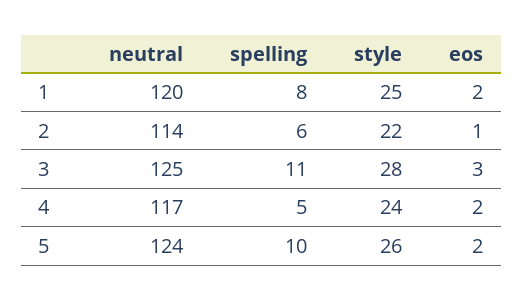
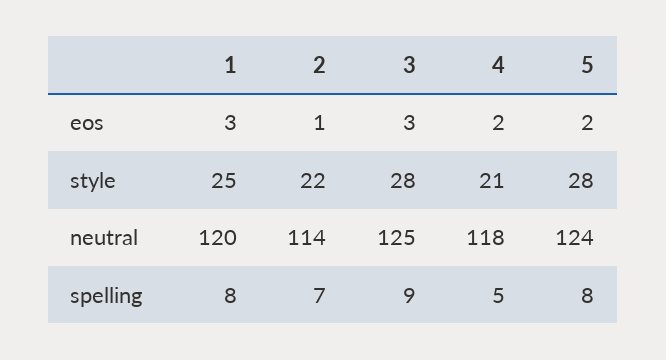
eos, 1: 2 -> 3
spelling, 2: 6 -> 7
spelling, 3: 11 -> 9
neutral, 4: 117 -> 118
style, 4: 24 -> 21
spelling, 5: 10 -> 8
style, 5: 26 -> 28

